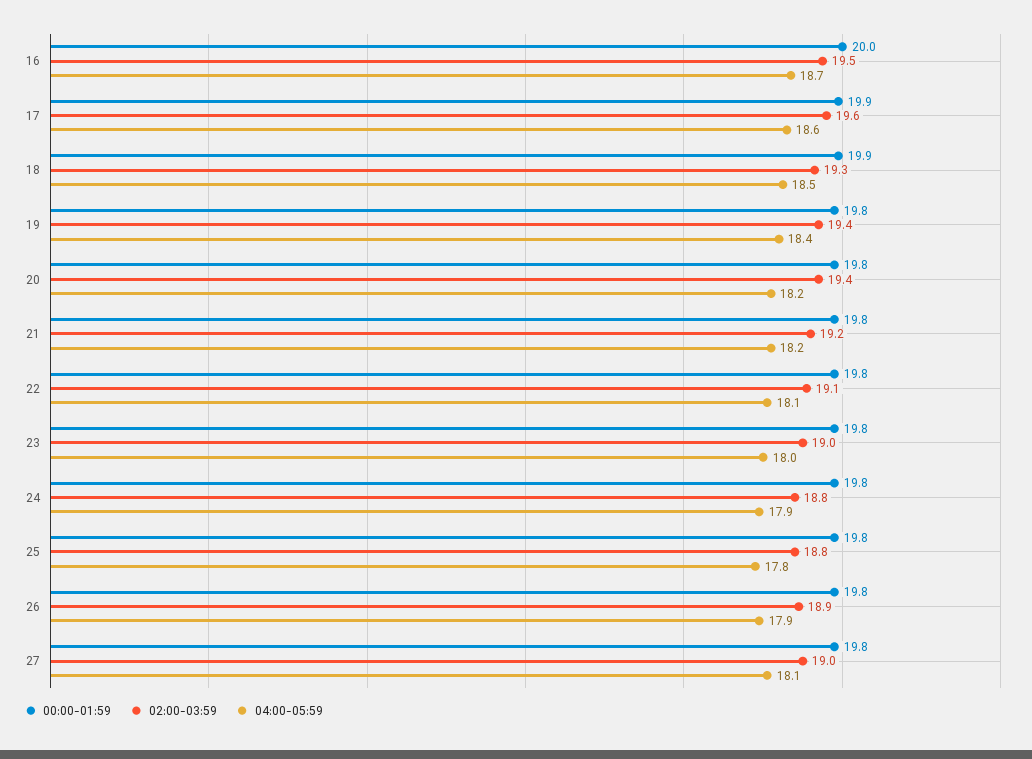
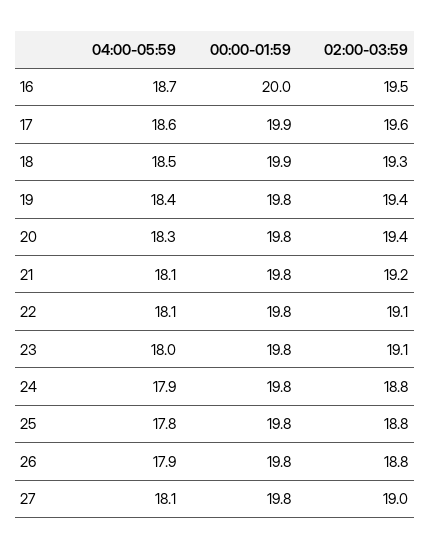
04:00-05:59, 20: 18.2 -> 18.3
04:00-05:59, 21: 18.2 -> 18.1
02:00-03:59, 23: 19 -> 19.1
02:00-03:59, 26: 18.9 -> 18.8

